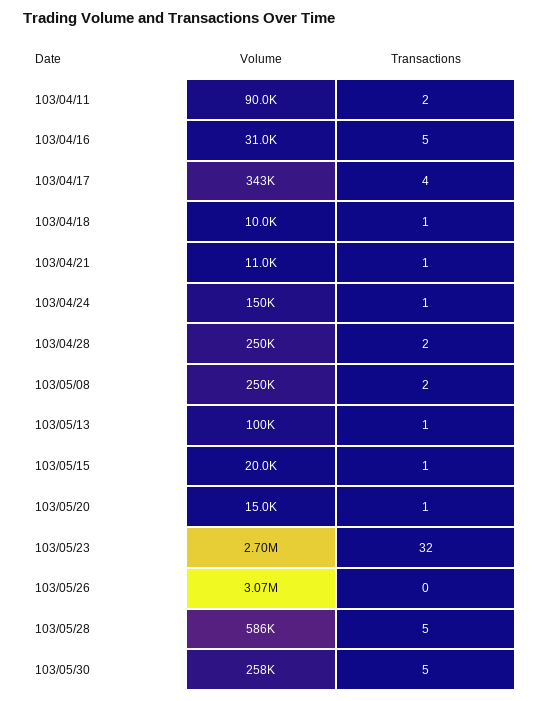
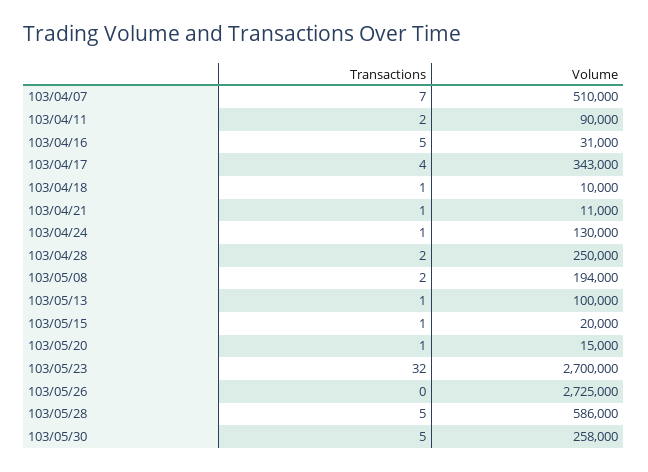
Volume, 103/04/24: 150000 -> 130000
Volume, 103/05/08: 250000 -> 194000
Volume, 103/05/26: 3070000 -> 2725000
Transactions, 103/04/07: none -> 7
Volume, 103/04/07: none -> 510000

